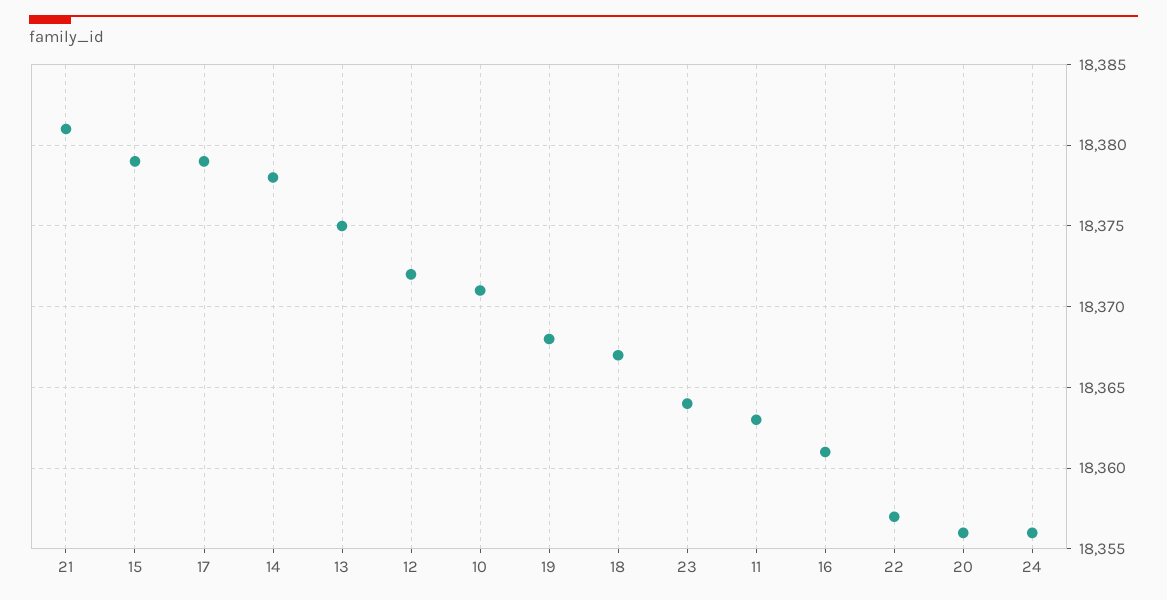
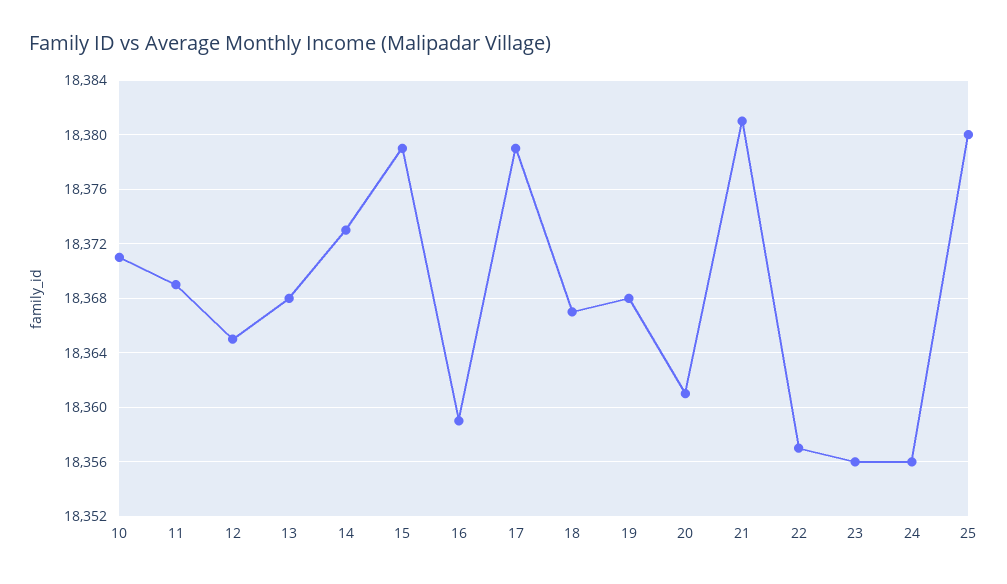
14: 18378 -> 18373
13: 18375 -> 18368
12: 18372 -> 18365
23: 18364 -> 18356
11: 18363 -> 18369
16: 18361 -> 18359
20: 18356 -> 18361
25: none -> 18380

